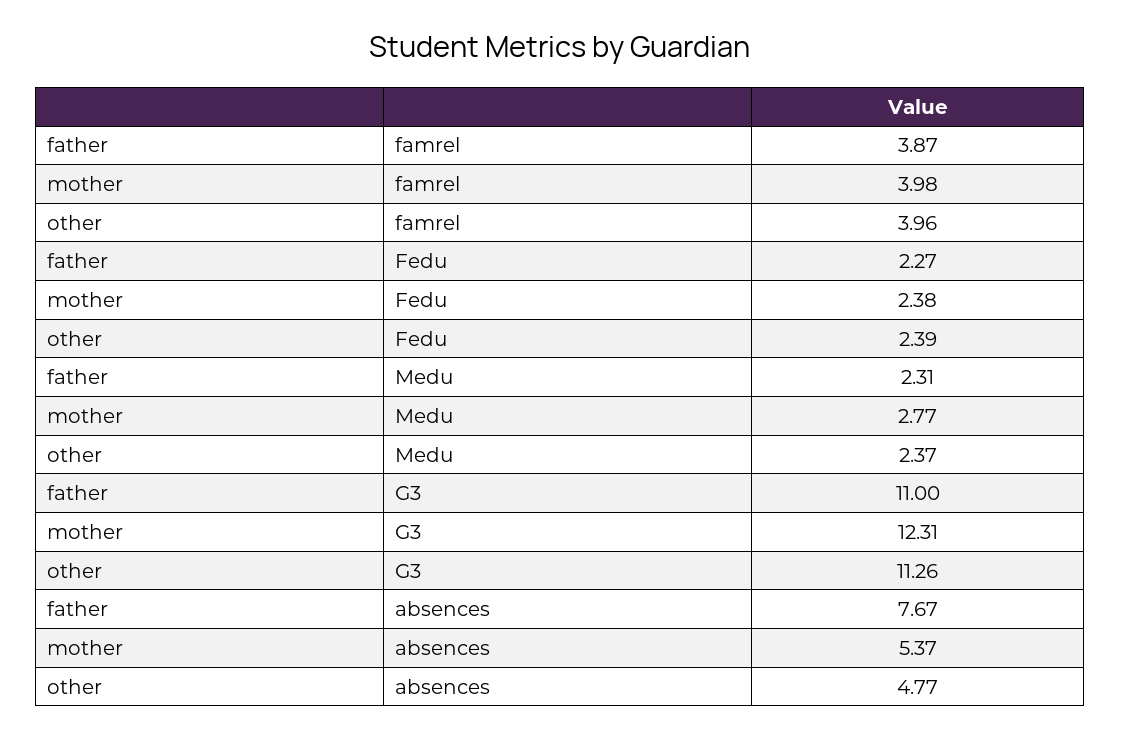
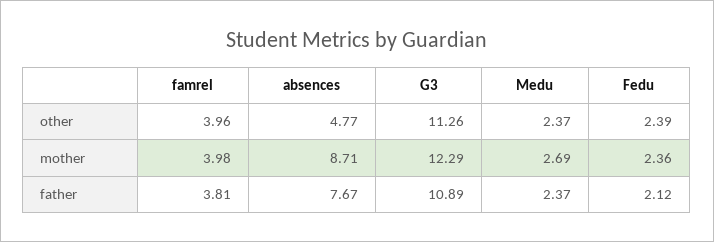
father, famrel: 3.87 -> 3.81
father, Fedu: 2.27 -> 2.12
mother, Fedu: 2.38 -> 2.36
father, Medu: 2.31 -> 2.37
mother, Medu: 2.77 -> 2.69
father, G3: 11 -> 10.89
mother, G3: 12.31 -> 12.29
mother, absences: 5.37 -> 8.71

